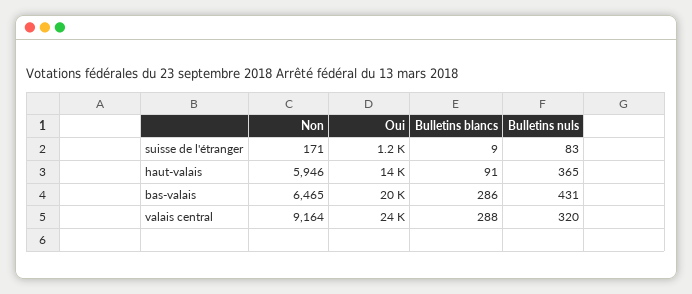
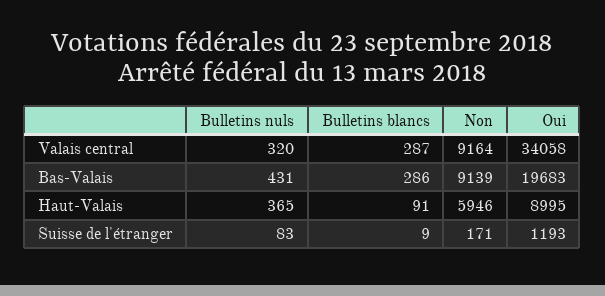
Oui, haut-valais: 14000 -> 8995
Non, bas-valais: 6465 -> 9139
Oui, valais central: 24000 -> 34058
Bulletins blancs, valais central: 288 -> 287

